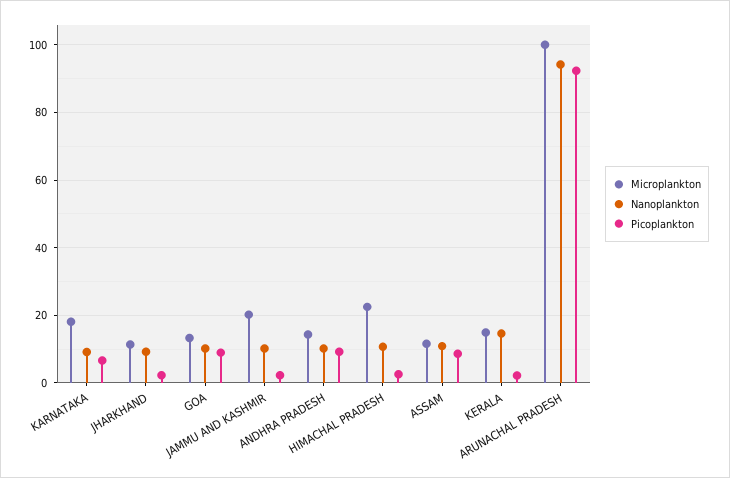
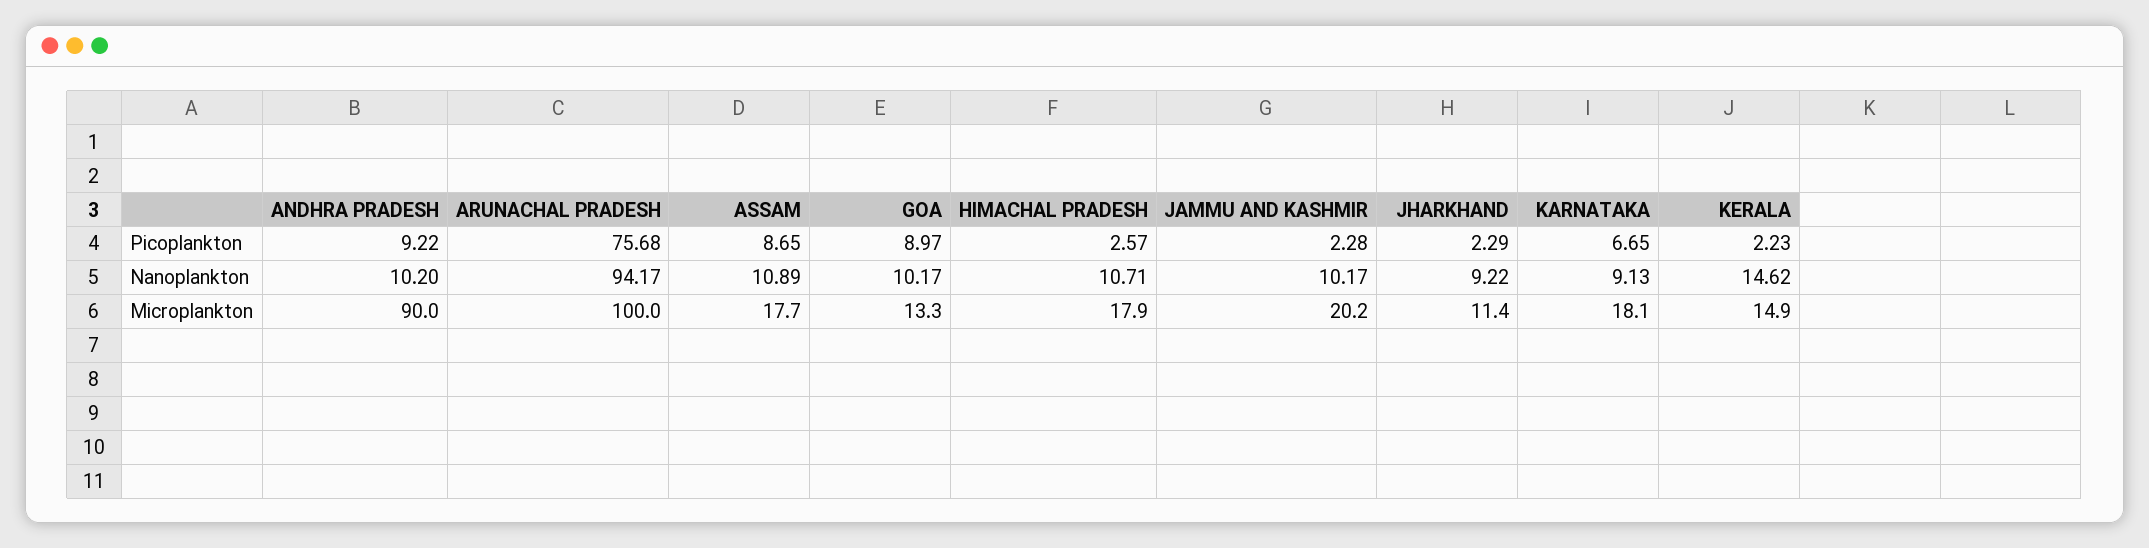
Microplankton, ANDHRA PRADESH: 14 -> 90
Microplankton, HIMACHAL PRADESH: 22 -> 17.9
Microplankton, ASSAM: 12 -> 17.7
Picoplankton, ARUNACHAL PRADESH: 92 -> 75.68

